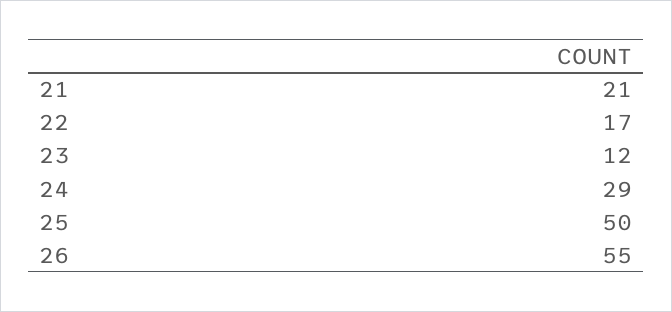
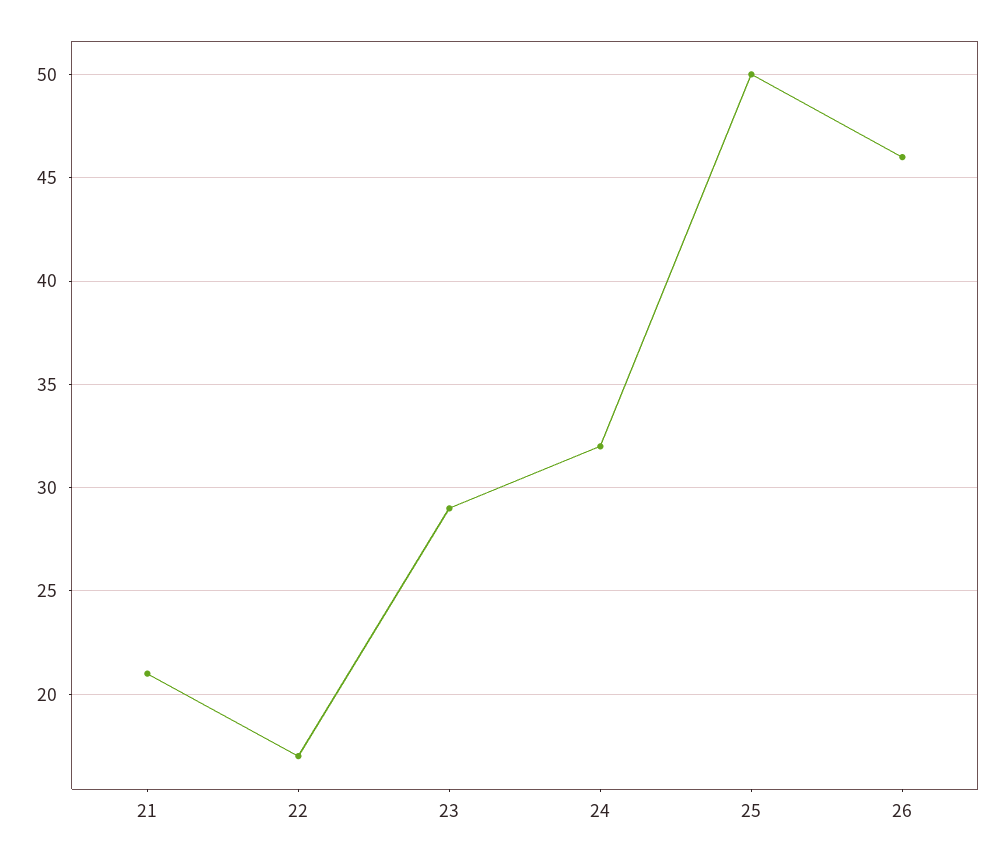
23: 12 -> 29
24: 29 -> 32
26: 55 -> 46

